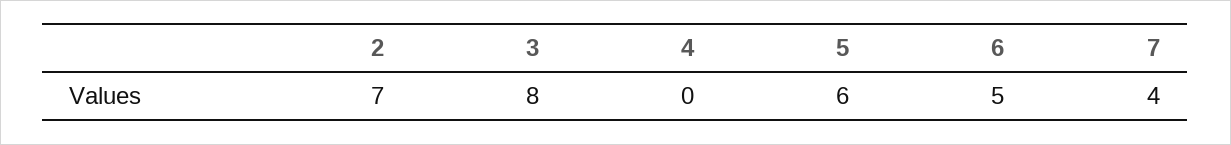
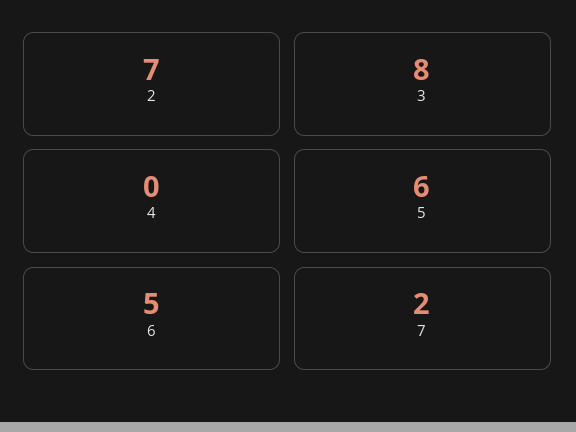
7: 4 -> 2

